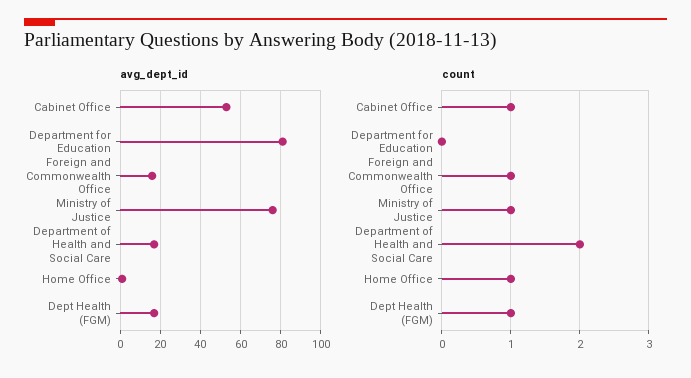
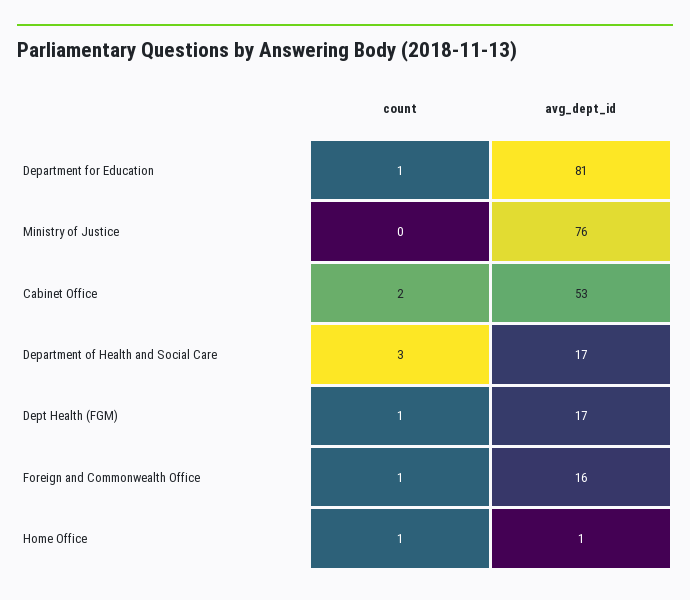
count, Cabinet Office: 1 -> 2
count, Department for Education: 0 -> 1
count, Ministry of Justice: 1 -> 0
count, Department of Health and Social Care: 2 -> 3

